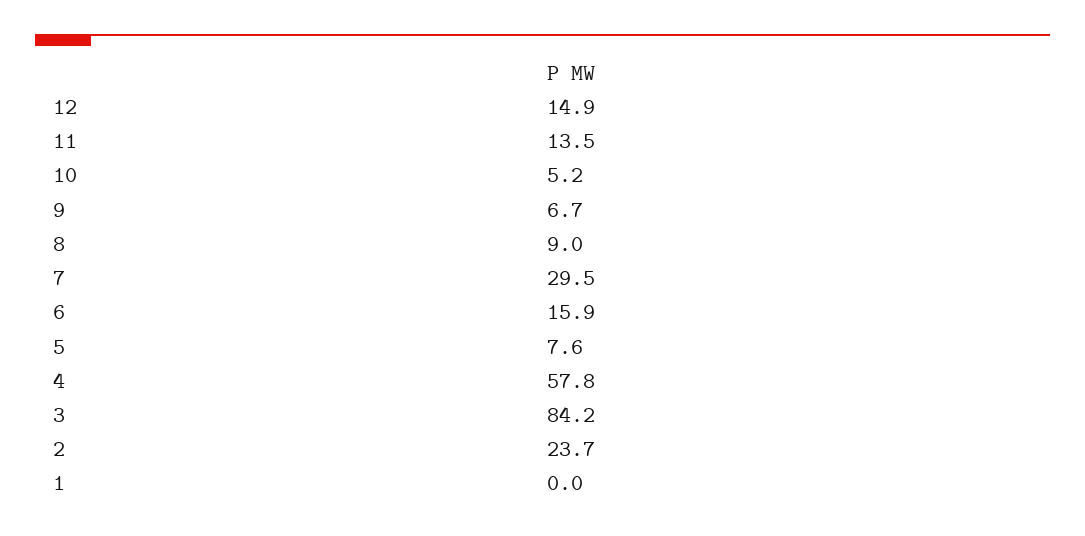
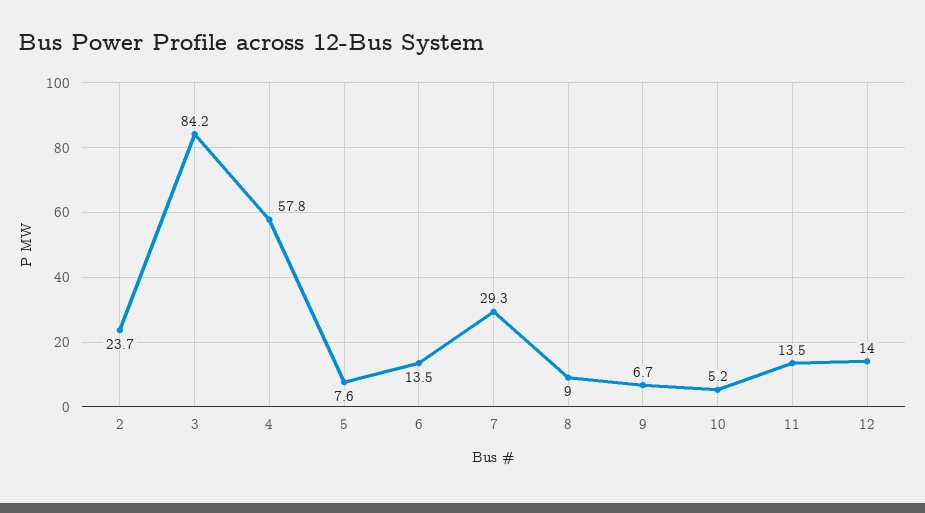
12: 14.9 -> 14
7: 29.5 -> 29.3
6: 15.9 -> 13.5
1: 0 -> none

